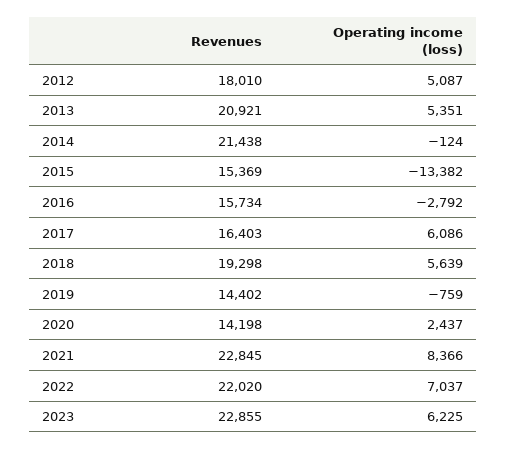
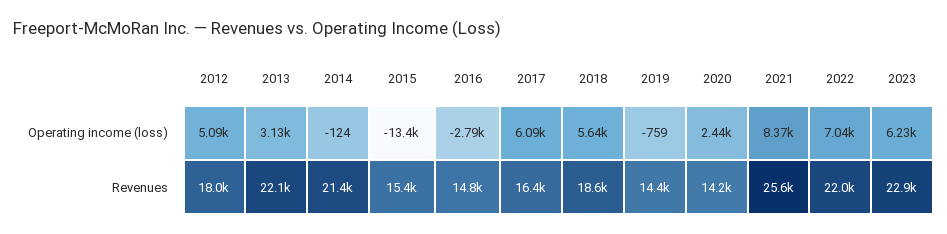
Revenues, 2013: 20921 -> 22100
Operating income (loss), 2013: 5351 -> 3130
Revenues, 2016: 15734 -> 14800
Revenues, 2018: 19298 -> 18600
Revenues, 2021: 22845 -> 25600

